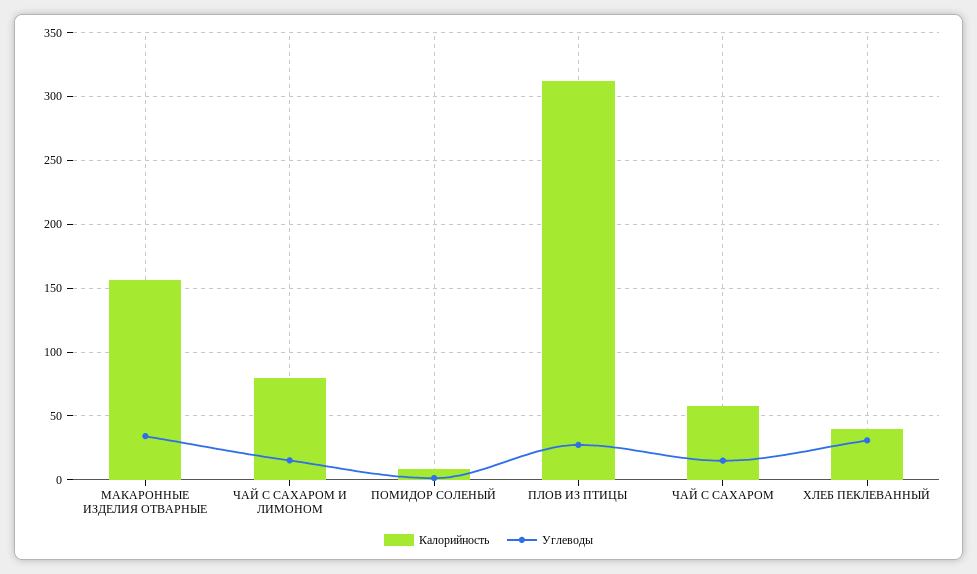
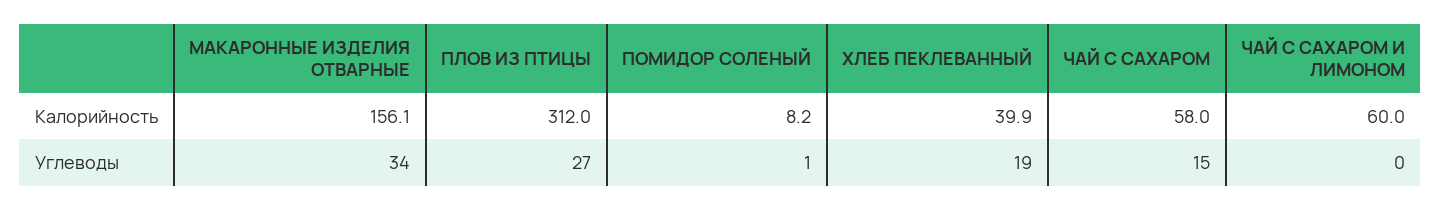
Калорийность, ЧАЙ С САХАРОМ И ЛИМОНОМ: 80 -> 60
Углеводы, ЧАЙ С САХАРОМ И ЛИМОНОМ: 15 -> 0
Углеводы, ХЛЕБ ПЕКЛЕВАННЫЙ: 30 -> 19

